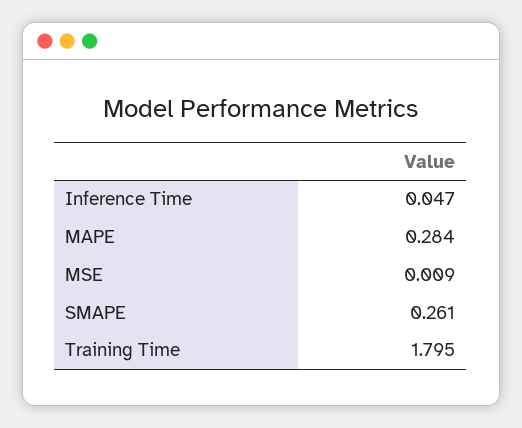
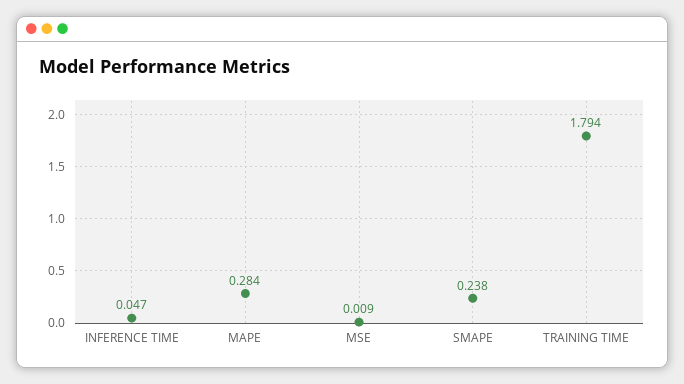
SMAPE: 0.261 -> 0.238
Training Time: 1.795 -> 1.794

